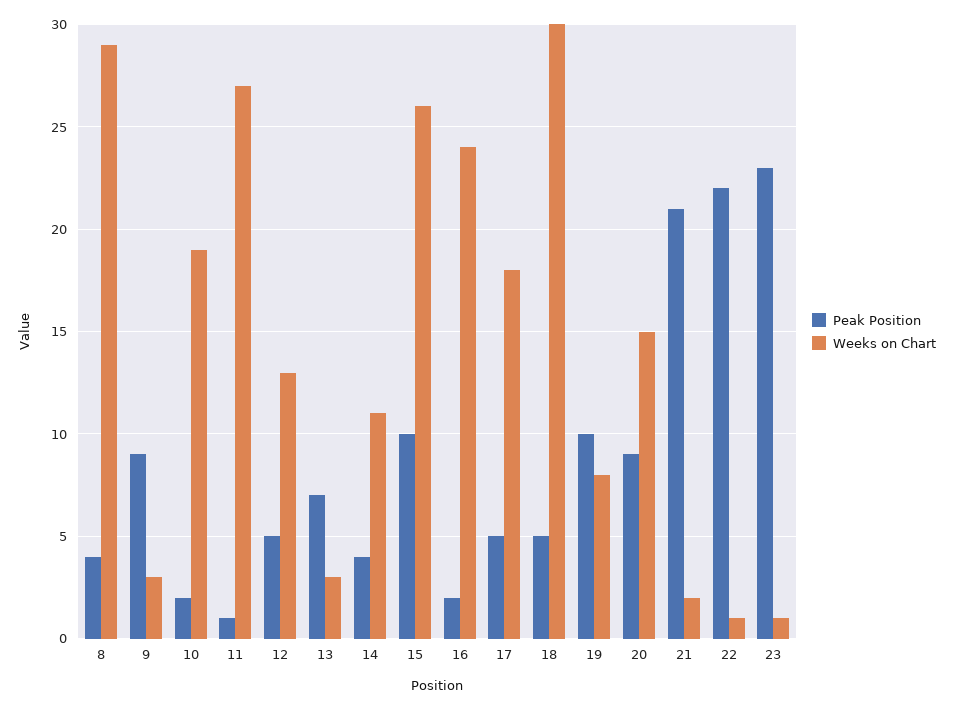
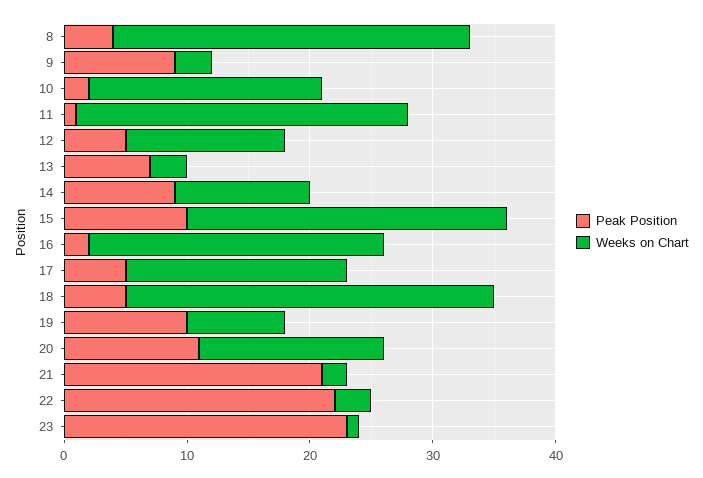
Peak Position, 14: 4 -> 9
Peak Position, 20: 9 -> 11
Weeks on Chart, 22: 1 -> 3

